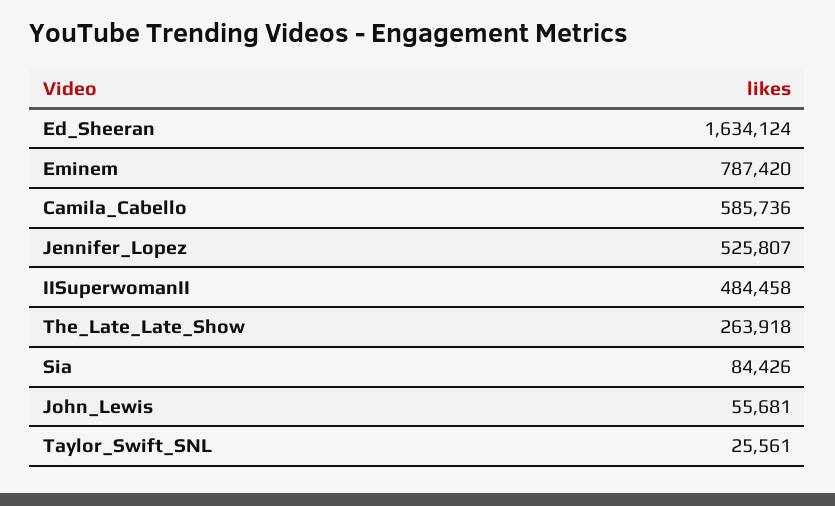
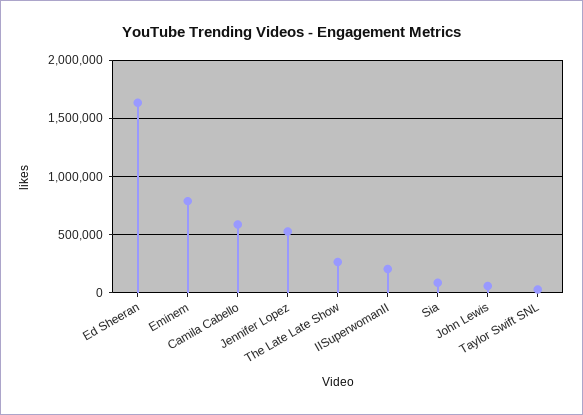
IISuperwomanII: 484458 -> 200000

